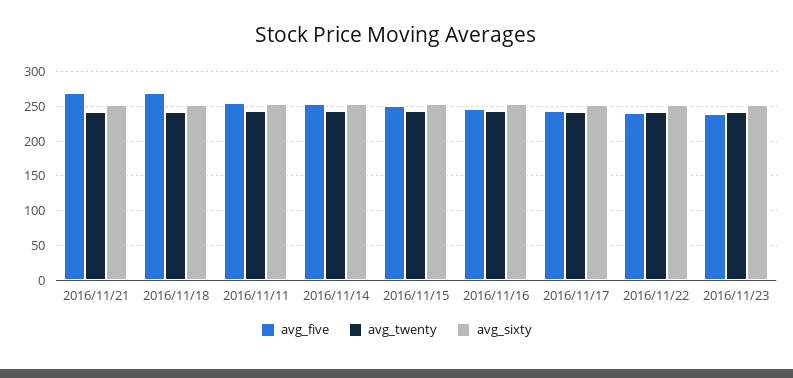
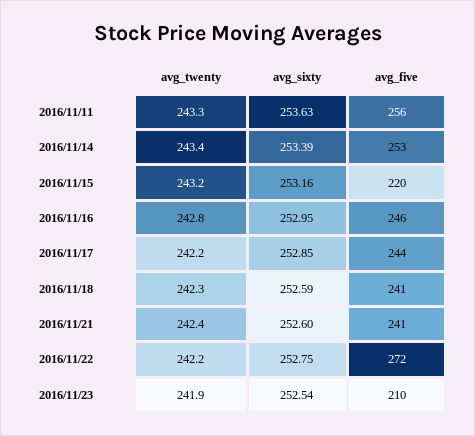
avg_five, 2016/11/21: 270 -> 241
avg_five, 2016/11/18: 270 -> 241
avg_five, 2016/11/15: 250 -> 220
avg_five, 2016/11/22: 240 -> 272
avg_five, 2016/11/23: 240 -> 210

